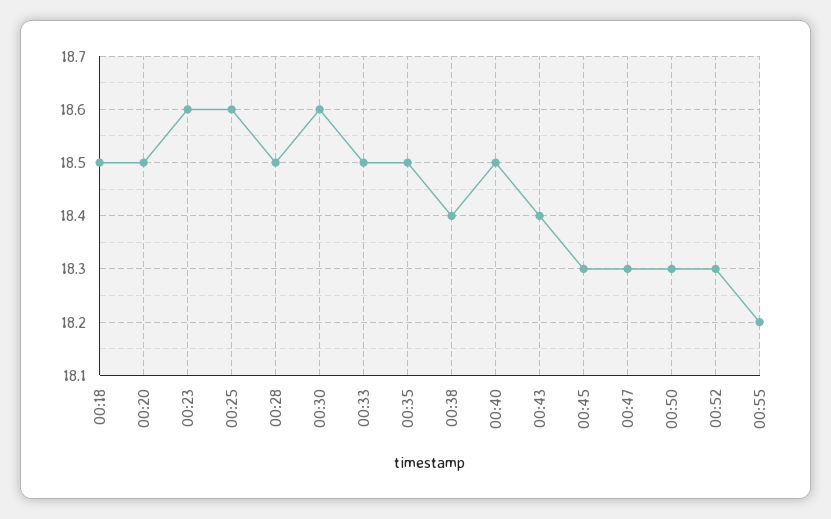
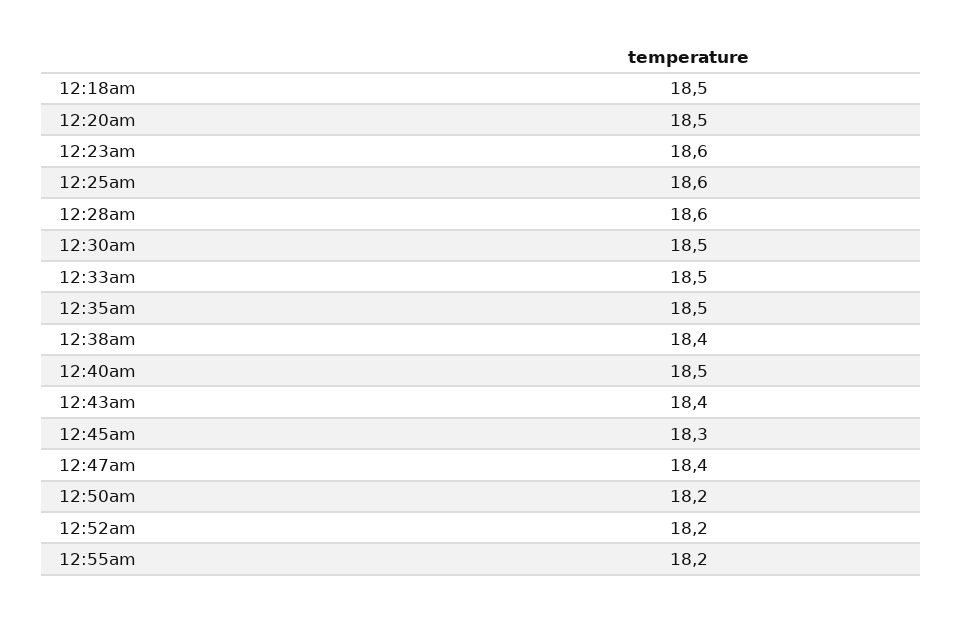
00:28: 18.5 -> 18.6
00:30: 18.6 -> 18.5
00:47: 18.3 -> 18.4
00:50: 18.3 -> 18.2
00:52: 18.3 -> 18.2

